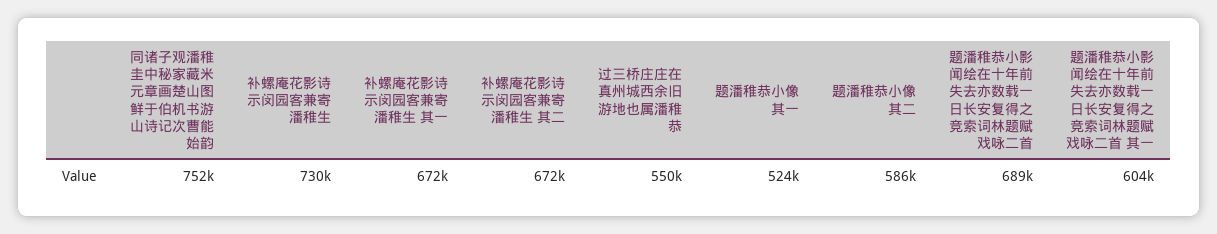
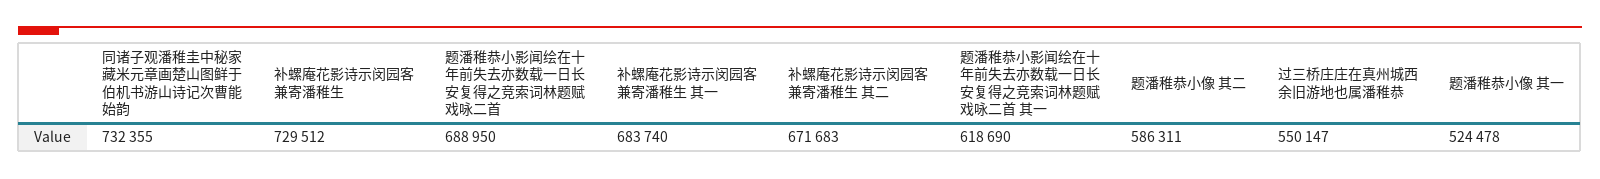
同诸子观潘稚圭中秘家藏米元章画楚山图鲜于伯机书游山诗记次曹能始韵: 752000 -> 732355
补螺庵花影诗示闵园客兼寄潘稚生 其一: 672000 -> 683740
题潘稚恭小影闻绘在十年前失去亦数载一日长安复得之竞索词林题赋戏咏二首 其一: 604000 -> 618690

